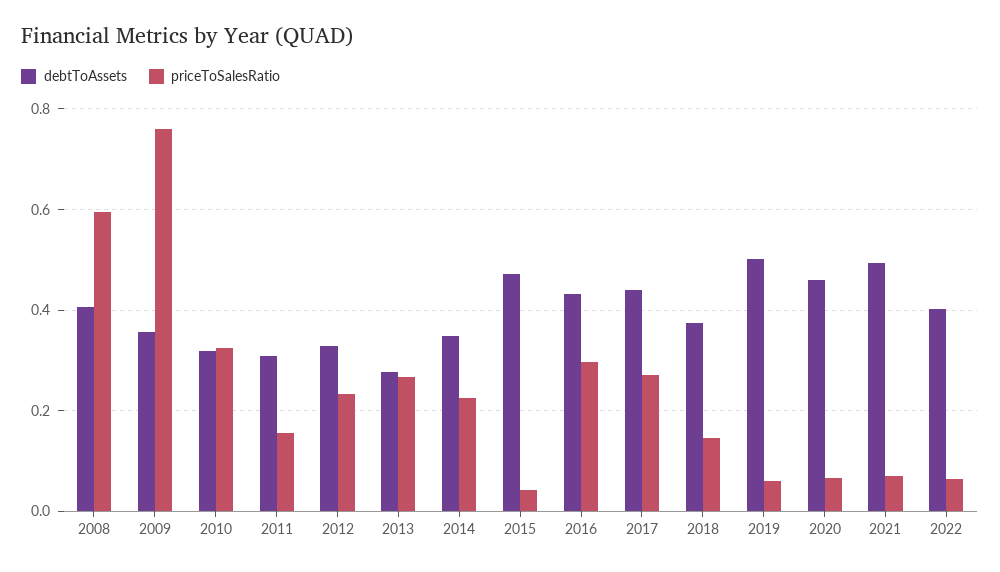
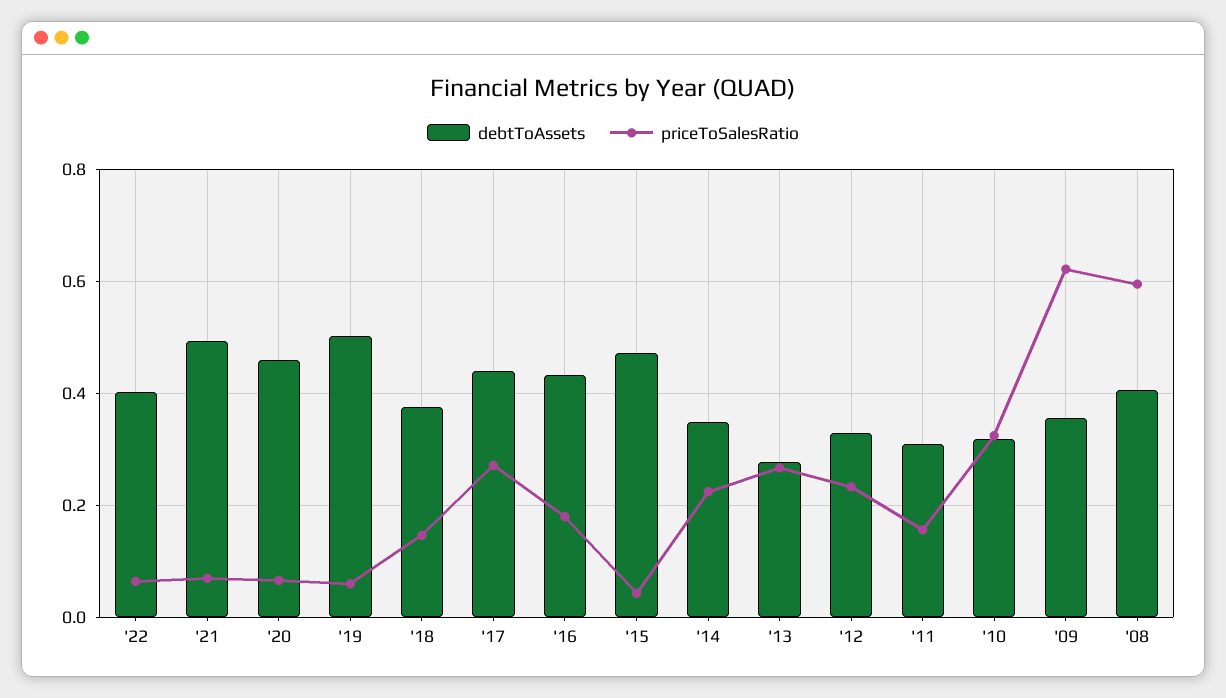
priceToSalesRatio, 2009: 0.76 -> 0.62
priceToSalesRatio, 2016: 0.3 -> 0.18

